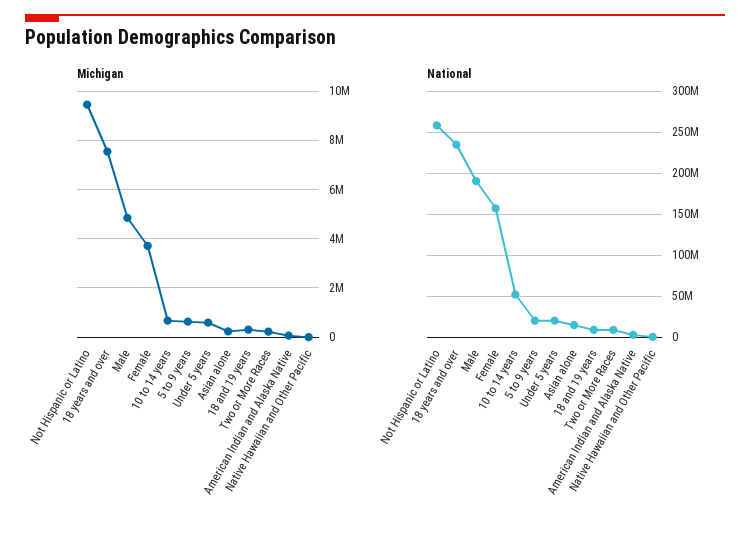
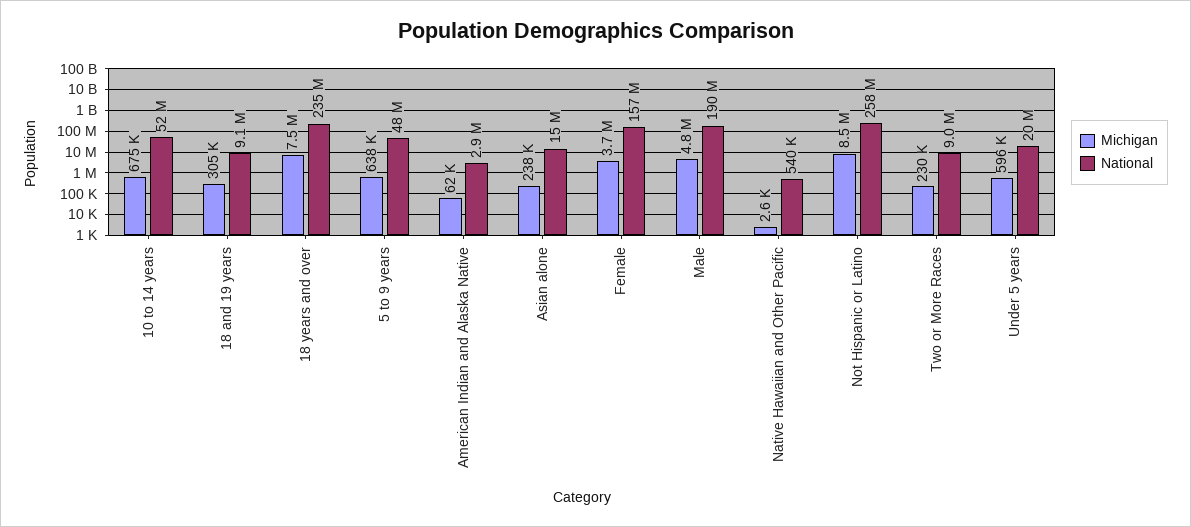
Michigan, Not Hispanic or Latino: 9500000 -> 8500000
National, 5 to 9 years: 20000000 -> 48000000

